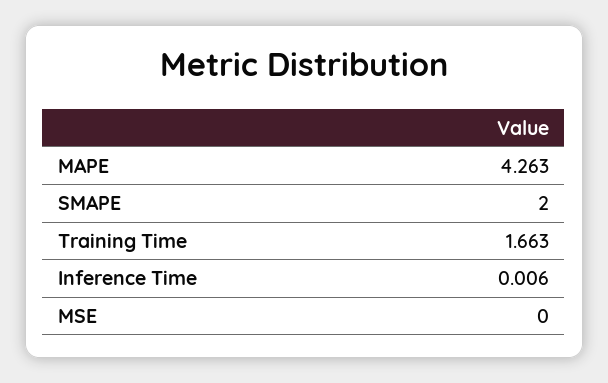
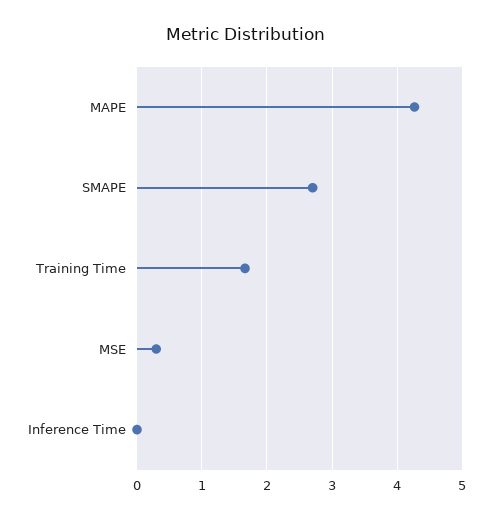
SMAPE: 2 -> 2.7
MSE: 0 -> 0.3

